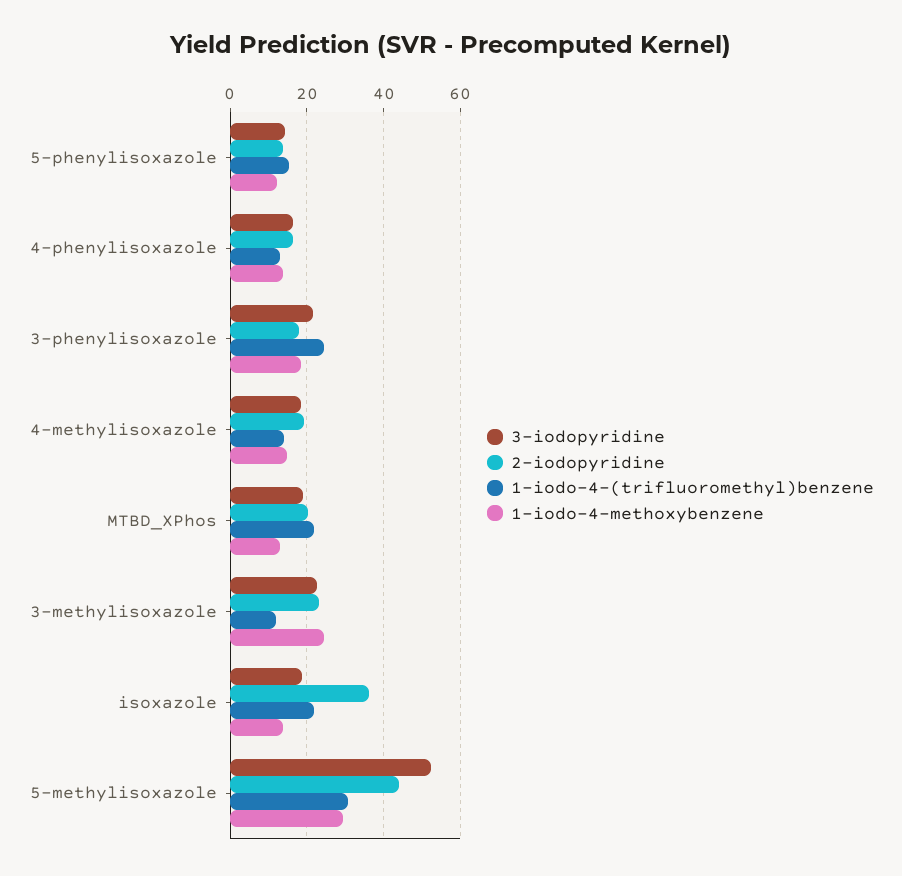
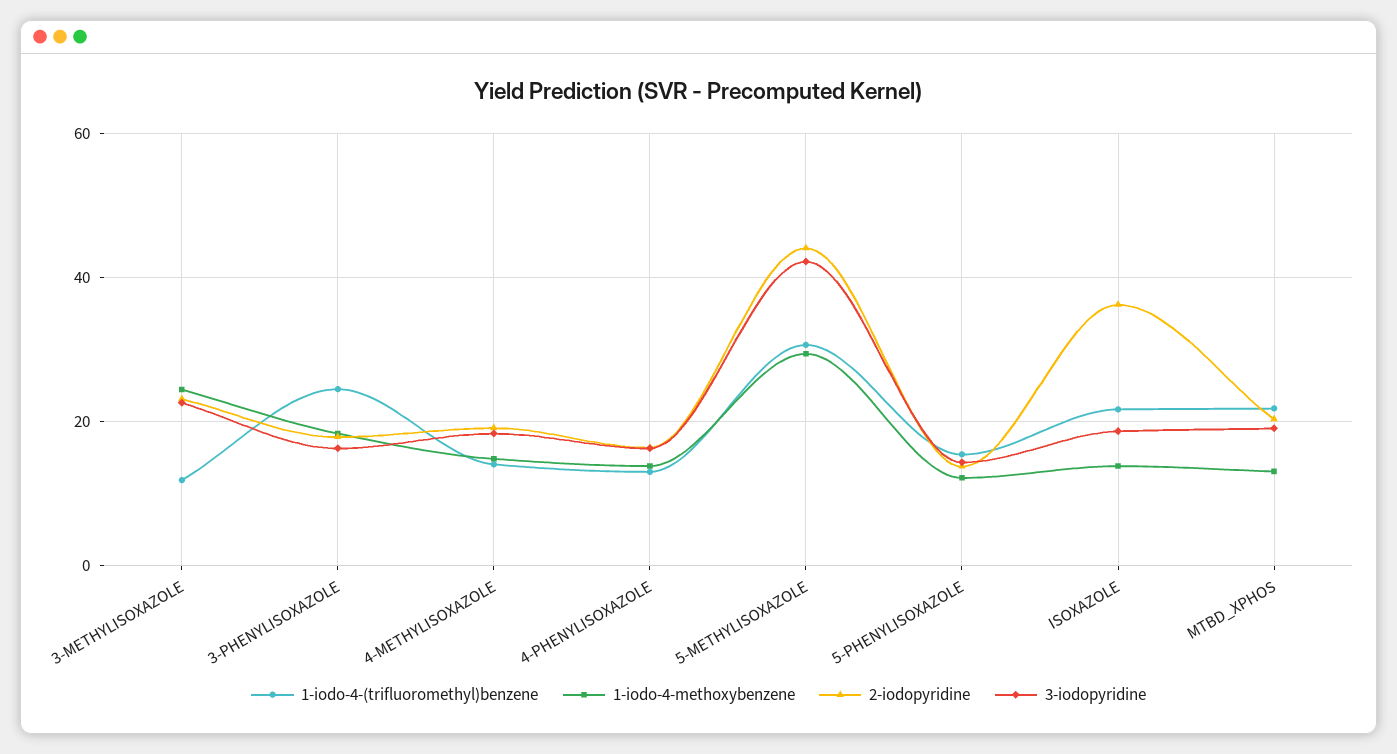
3-iodopyridine, 3-phenylisoxazole: 22 -> 16
3-iodopyridine, 5-methylisoxazole: 52 -> 42

